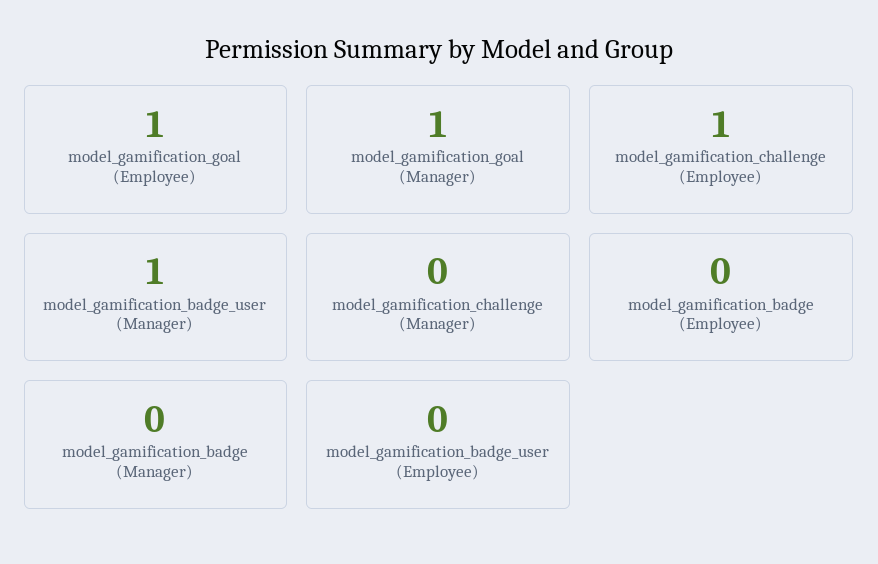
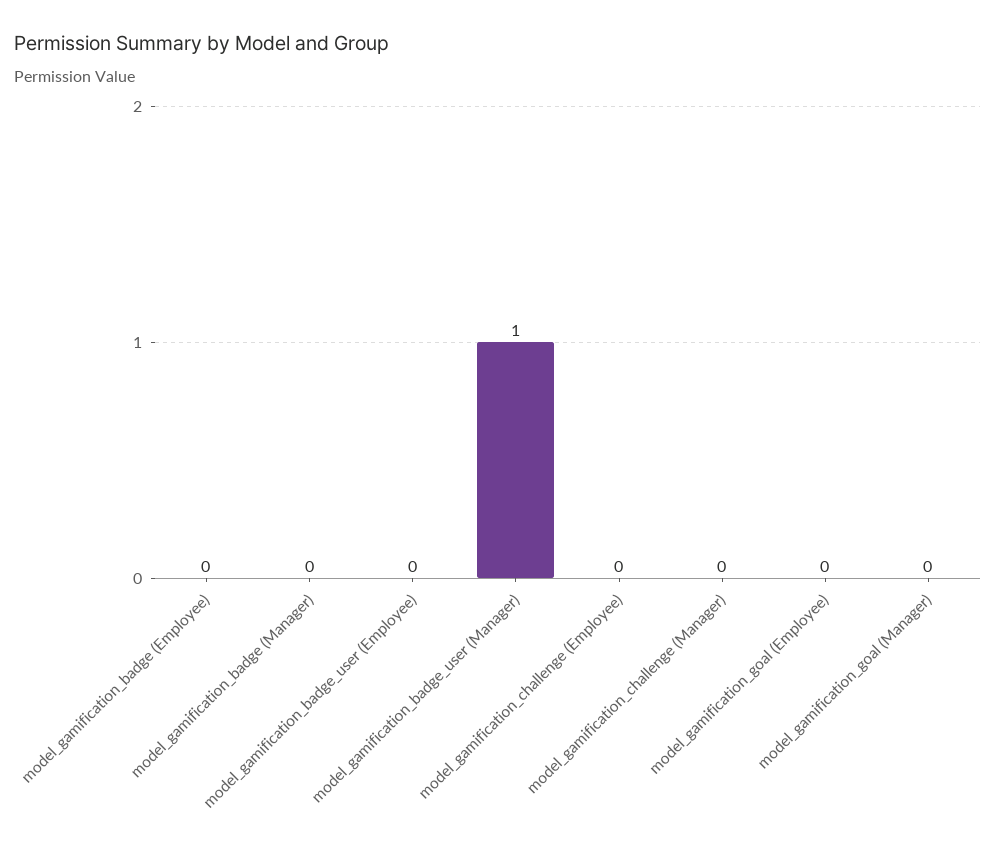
model_gamification_goal (Employee): 1 -> 0
model_gamification_goal (Manager): 1 -> 0
model_gamification_challenge (Employee): 1 -> 0

